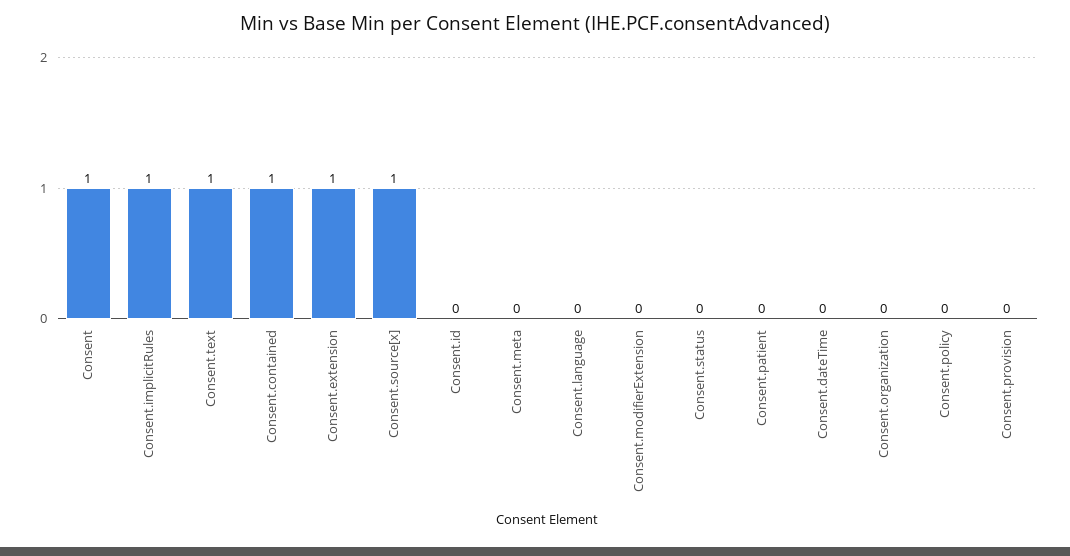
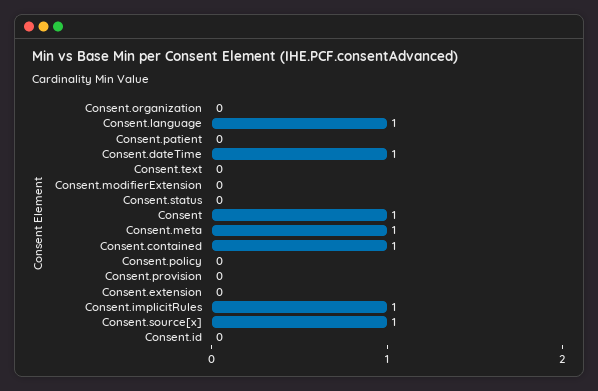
Consent.text: 1 -> 0
Consent.extension: 1 -> 0
Consent.meta: 0 -> 1
Consent.language: 0 -> 1
Consent.dateTime: 0 -> 1

